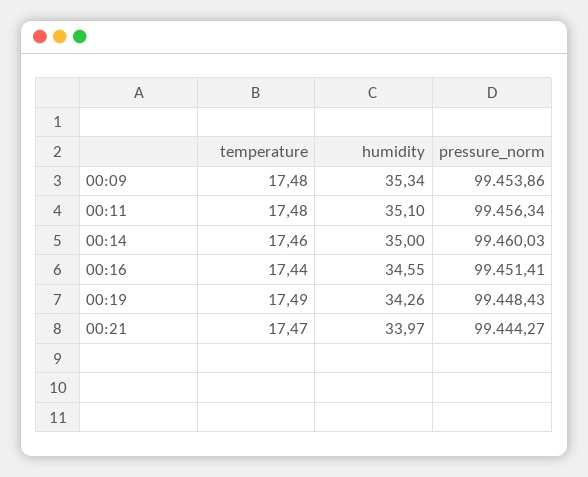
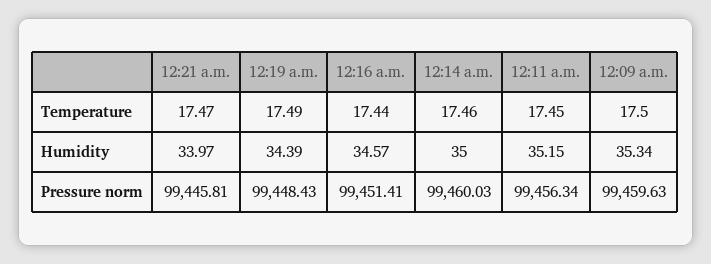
temperature, 00:09: 17.48 -> 17.5
pressure_norm, 00:09: 99453.86 -> 99459.63
temperature, 00:11: 17.48 -> 17.45
humidity, 00:11: 35.1 -> 35.15
humidity, 00:16: 34.55 -> 34.57
humidity, 00:19: 34.26 -> 34.39
pressure_norm, 00:21: 99444.27 -> 99445.81

